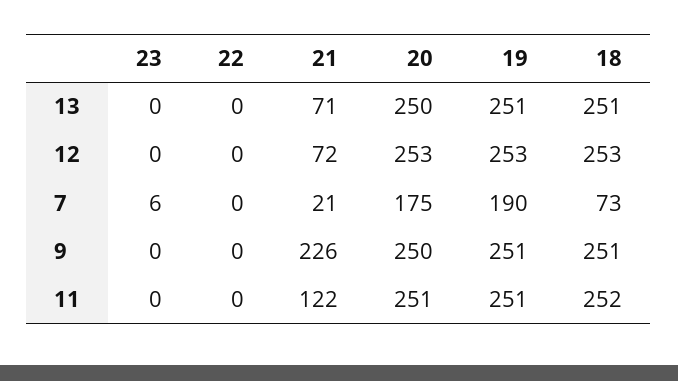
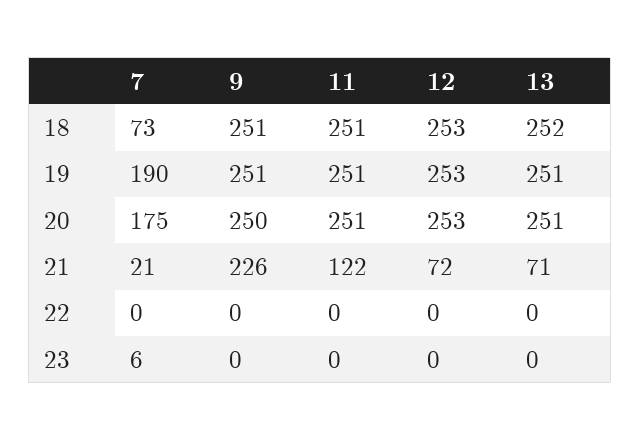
20, 13: 250 -> 251
18, 13: 251 -> 252
18, 11: 252 -> 251

